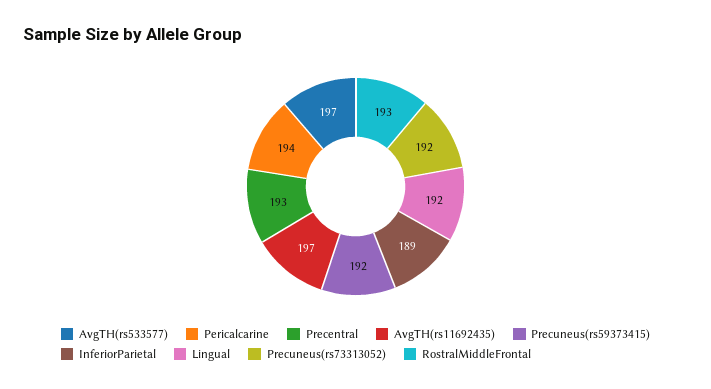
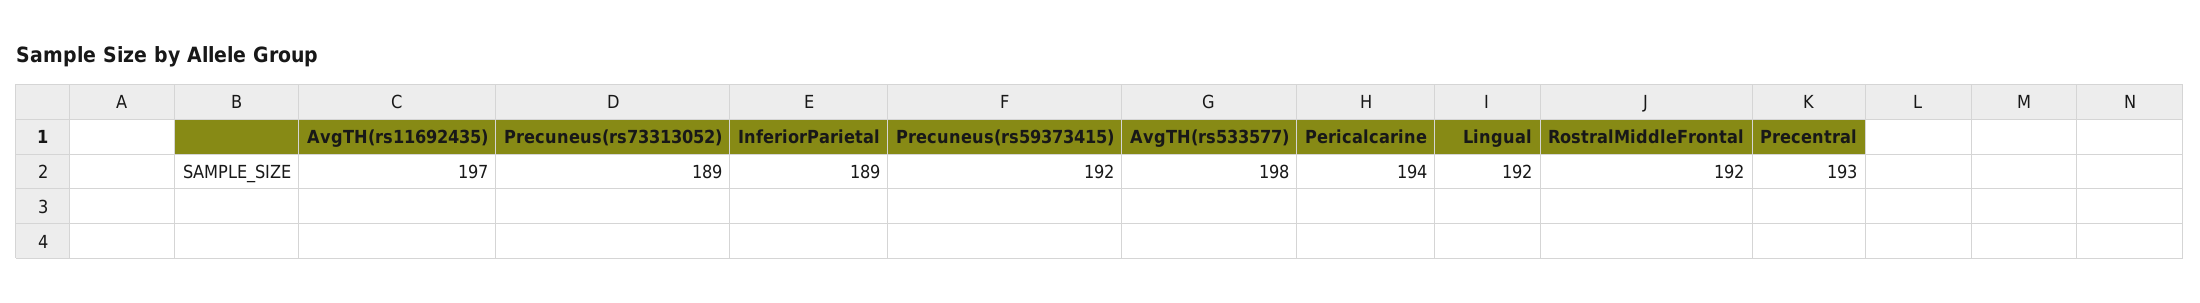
AvgTH(rs533577): 197 -> 198
Precuneus(rs73313052): 192 -> 189
RostralMiddleFrontal: 193 -> 192

